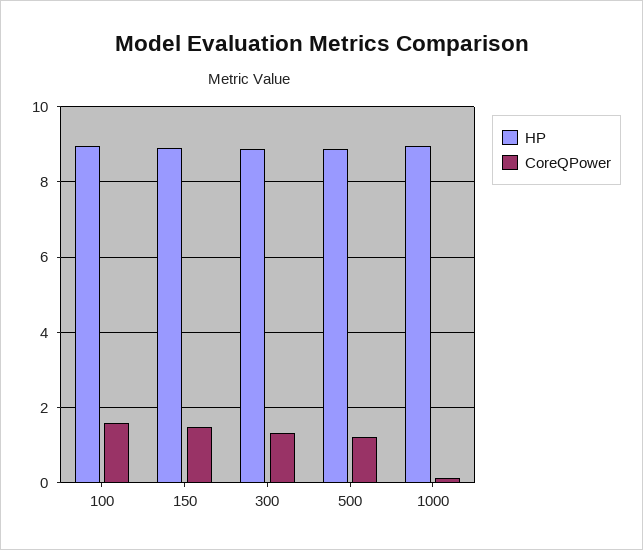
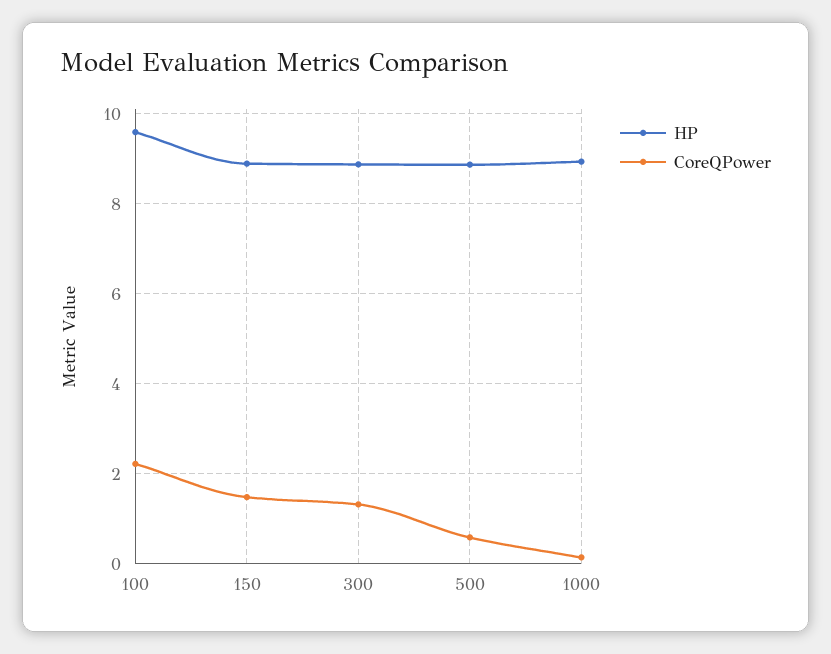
HP, 100: 9 -> 9.6
CoreQPower, 100: 1.6 -> 2.2
CoreQPower, 500: 1.2 -> 0.6

